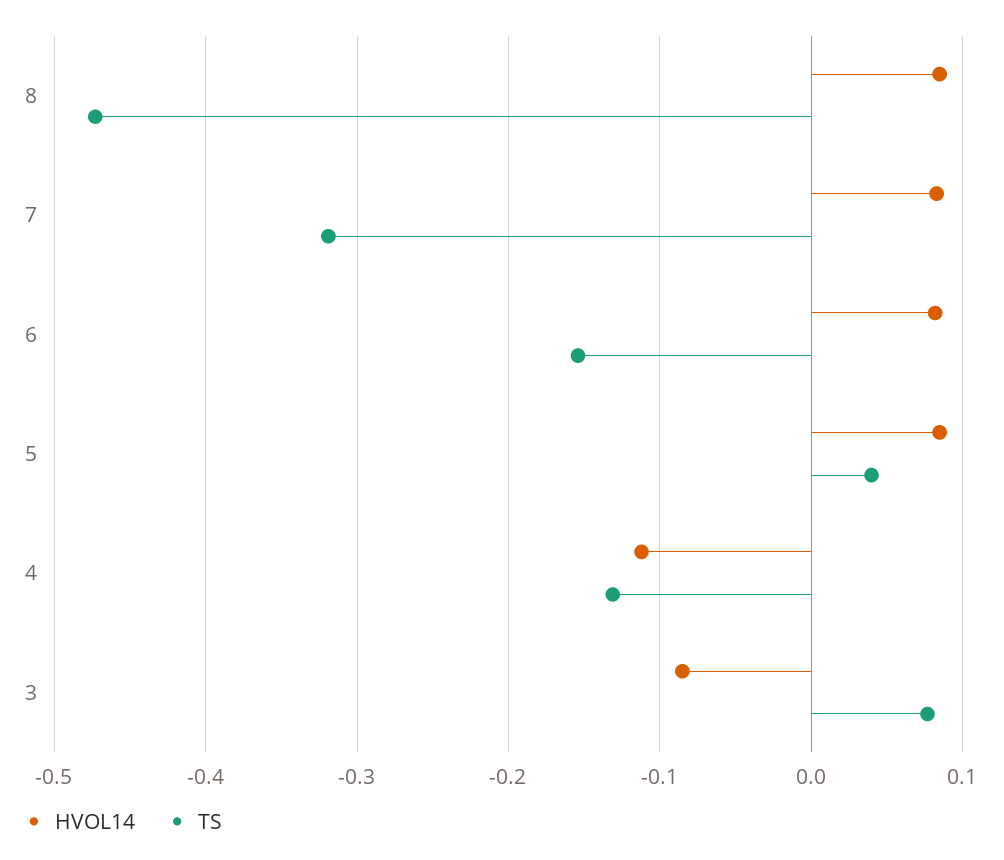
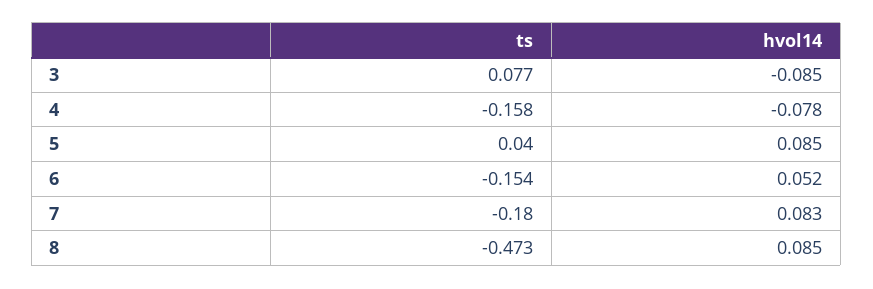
TS, 7: -0.32 -> -0.18
HVOL14, 6: 0.08 -> 0.052
HVOL14, 4: -0.11 -> -0.078
TS, 4: -0.13 -> -0.158

